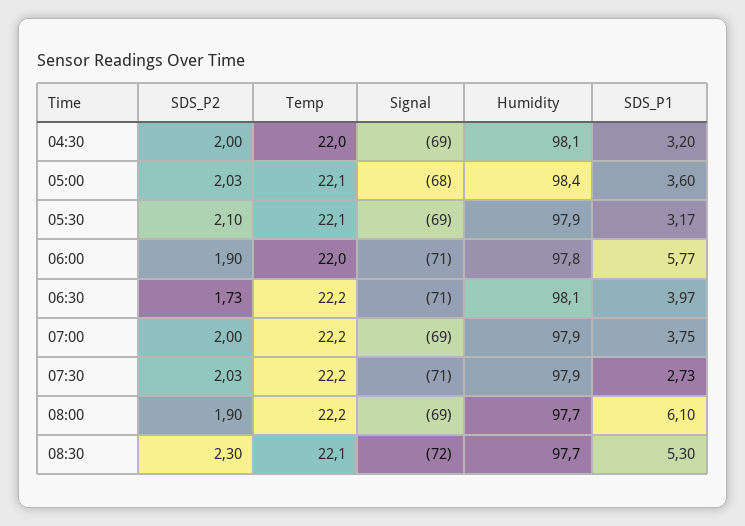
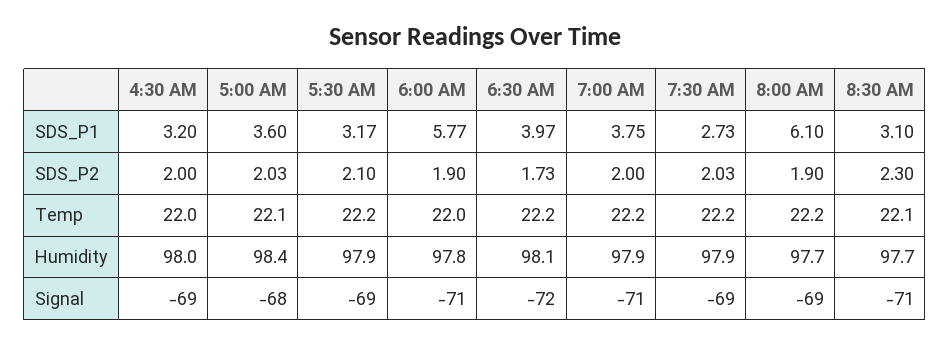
Humidity, 04:30: 98.1 -> 98
Temp, 05:30: 22.1 -> 22.2
Signal, 06:30: -71 -> -72
Signal, 07:00: -69 -> -71
Signal, 07:30: -71 -> -69
Signal, 08:30: -72 -> -71
SDS_P1, 08:30: 5.3 -> 3.1

